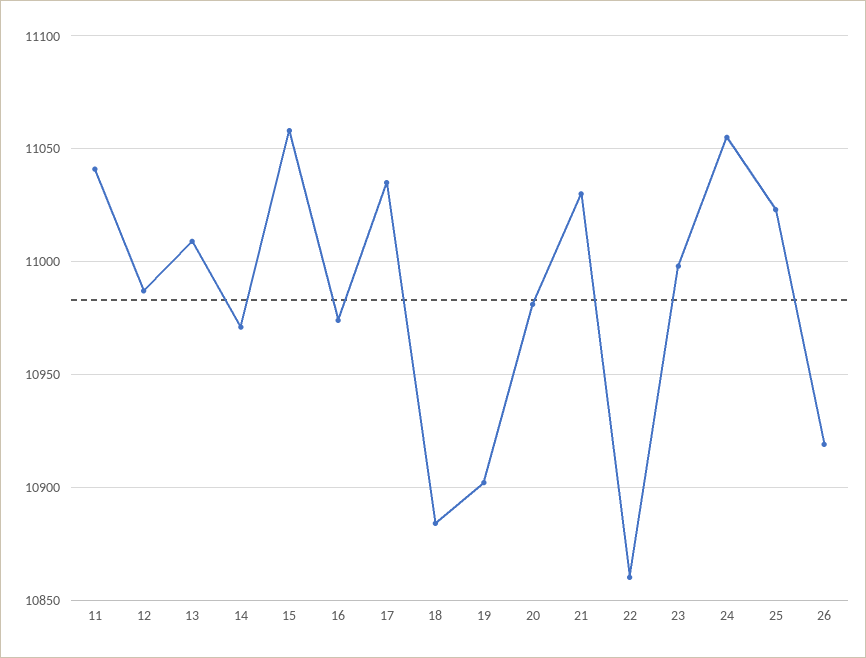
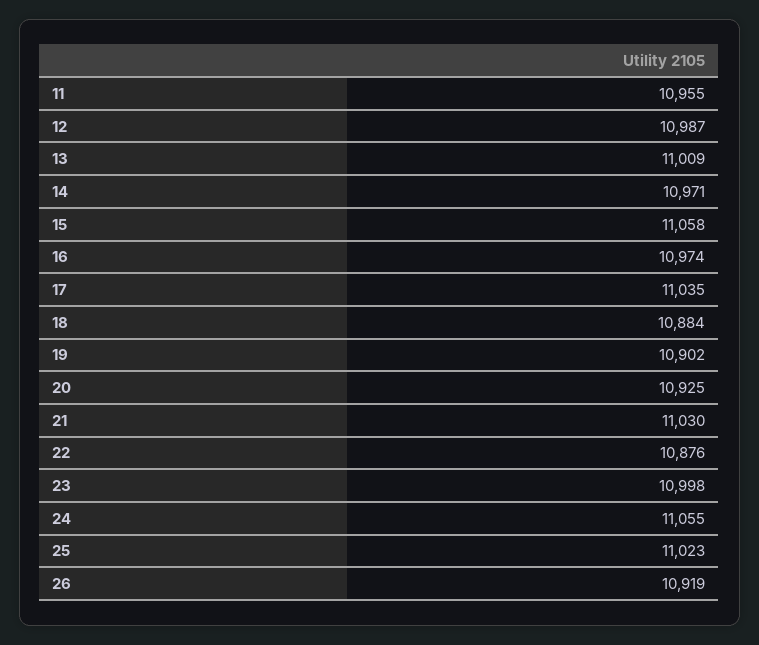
11: 11040 -> 10955
20: 10980 -> 10925
22: 10860 -> 10876

